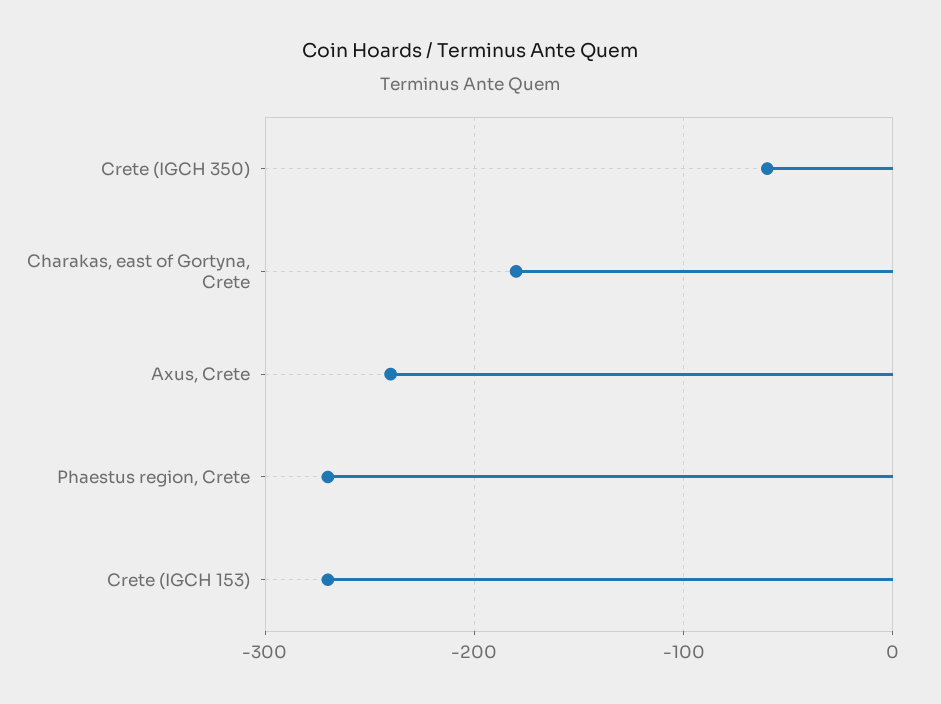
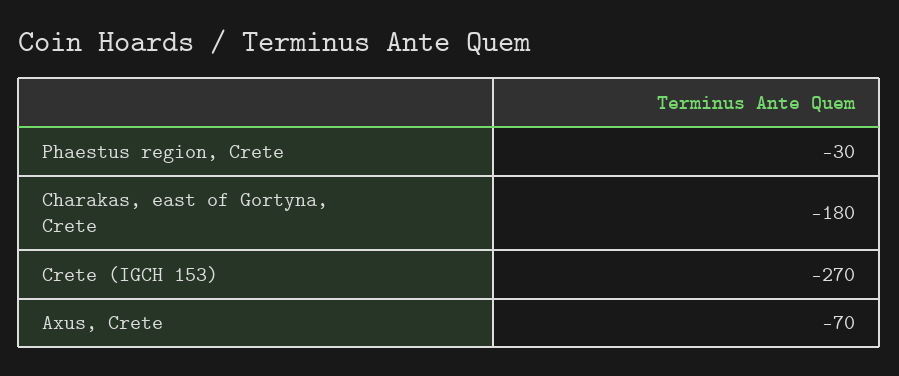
Crete (IGCH 350): -60 -> none
Axus, Crete: -240 -> -70
Phaestus region, Crete: -270 -> -30

